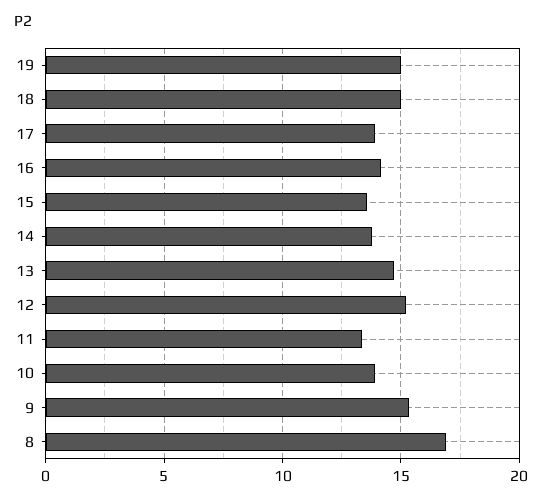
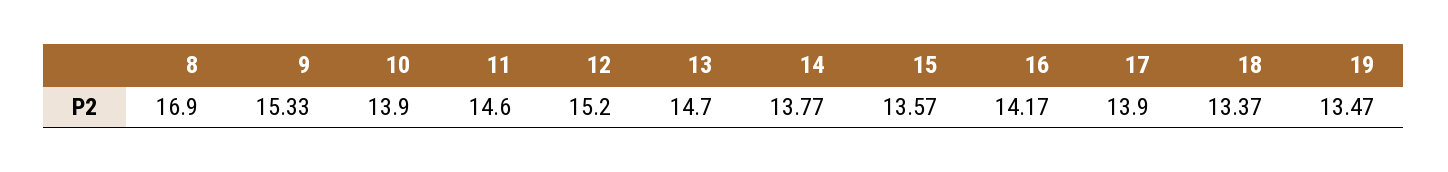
19: 15 -> 13.47
18: 15 -> 13.37
11: 13.5 -> 14.6

